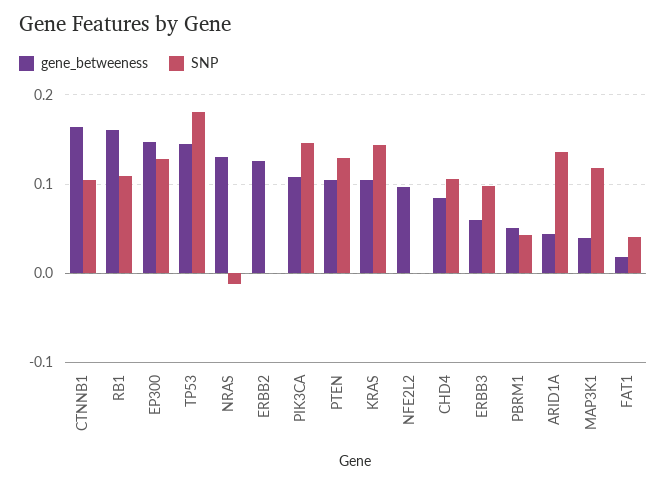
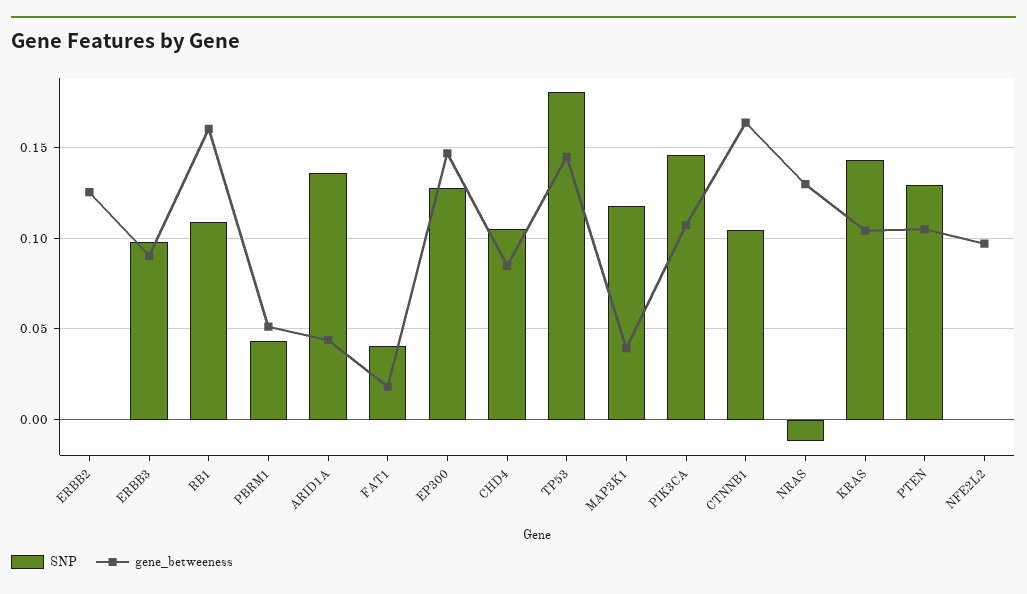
gene_betweeness, ERBB3: 0.06 -> 0.09

